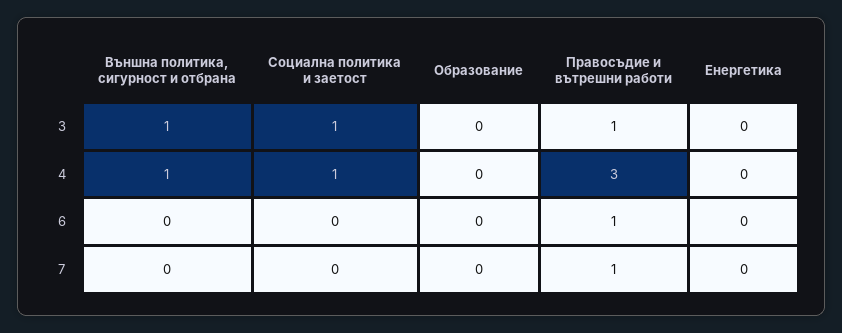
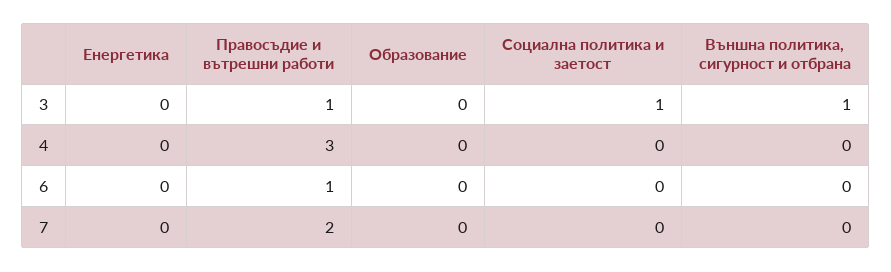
Външна политика, сигурност и отбрана, 4: 1 -> 0
Социална политика и заетост, 4: 1 -> 0
Правосъдие и вътрешни работи, 7: 1 -> 2

